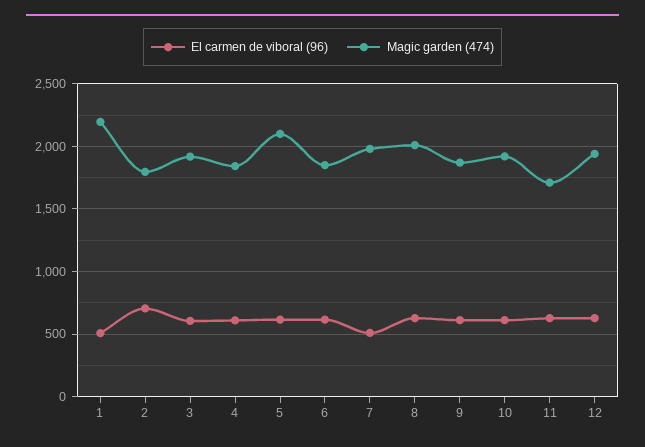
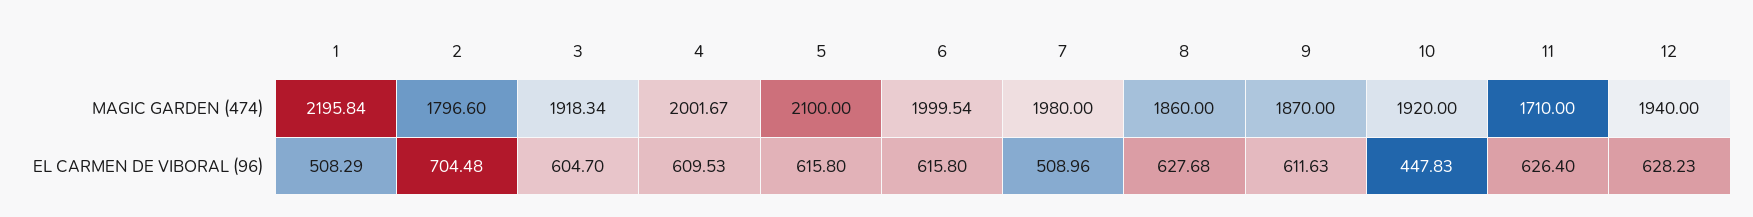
Magic garden (474), 4: 1850 -> 2001.67
Magic garden (474), 6: 1850 -> 1999.54
Magic garden (474), 8: 2000 -> 1860
El carmen de viboral (96), 10: 600 -> 447.83

